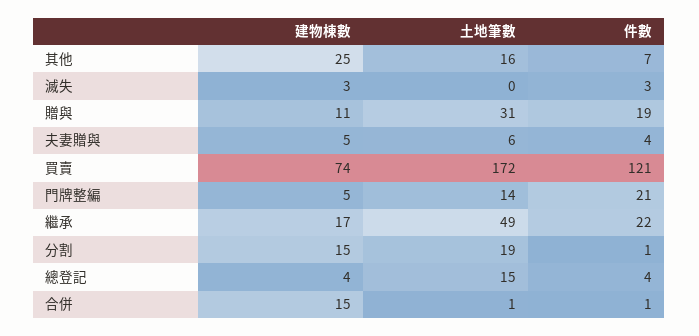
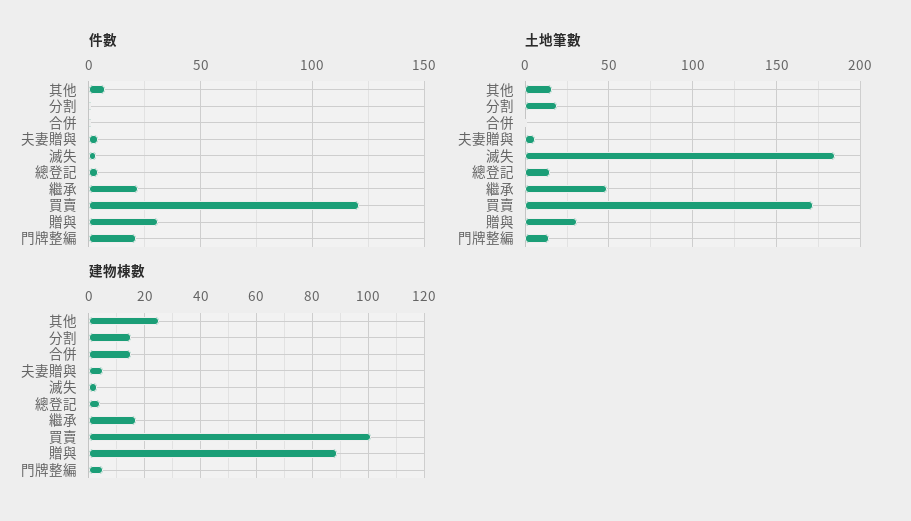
土地筆數, 滅失: 0 -> 185
建物棟數, 贈與: 11 -> 90
件數, 贈與: 19 -> 30
建物棟數, 買賣: 74 -> 100

